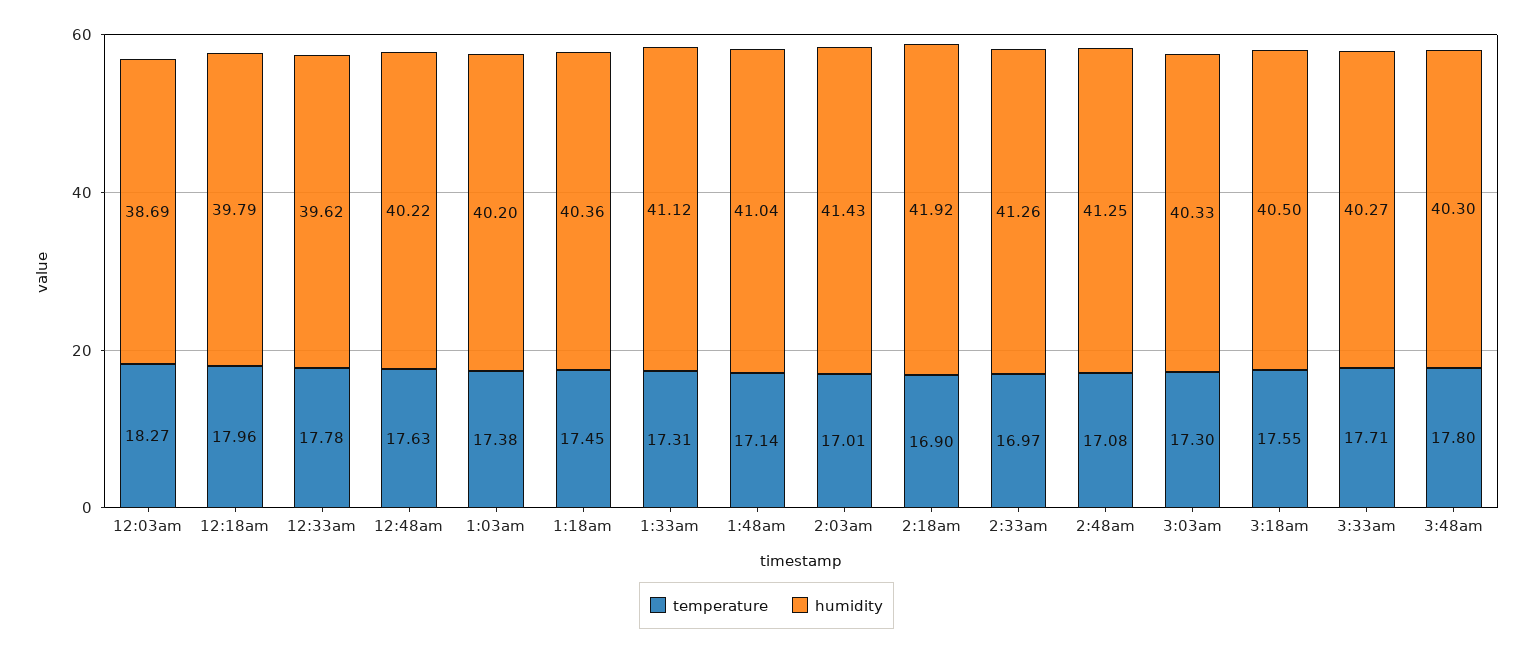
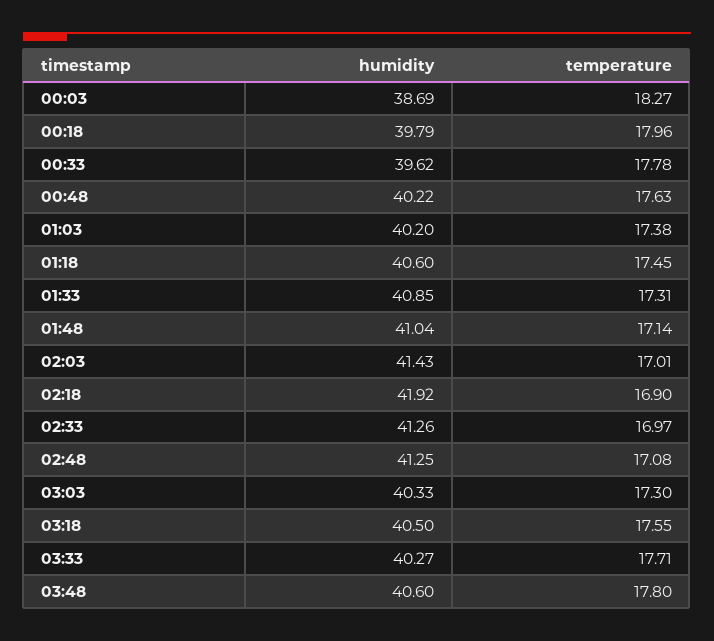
humidity, 1:18am: 40.36 -> 40.6
humidity, 1:33am: 41.12 -> 40.85
humidity, 3:48am: 40.3 -> 40.6

